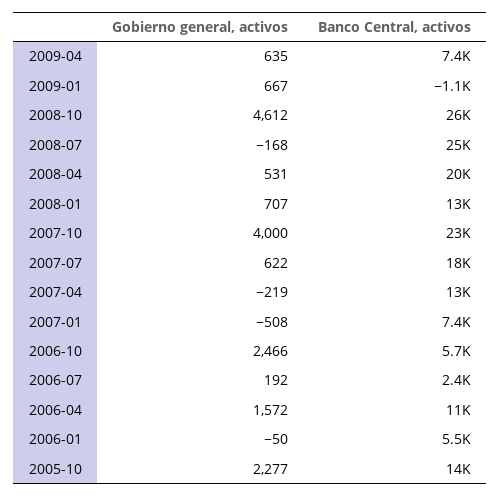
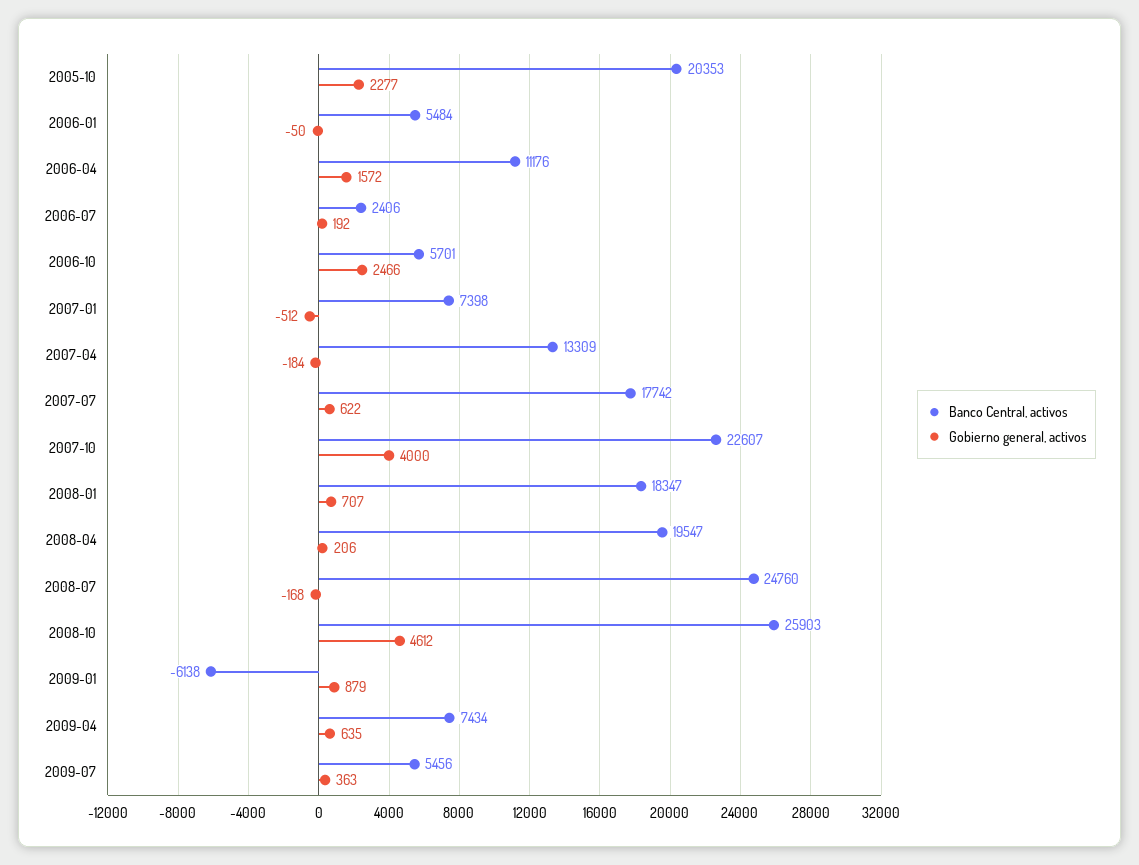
Gobierno general, activos, 2009-01: 667 -> 879
Banco Central, activos, 2009-01: -1100 -> -6138
Gobierno general, activos, 2008-04: 531 -> 206
Banco Central, activos, 2008-01: 13000 -> 18347
Gobierno general, activos, 2007-04: -219 -> -184
Gobierno general, activos, 2007-01: -508 -> -512
Banco Central, activos, 2005-10: 14000 -> 20353
Banco Central, activos, 2009-07: none -> 5456
Gobierno general, activos, 2009-07: none -> 363

